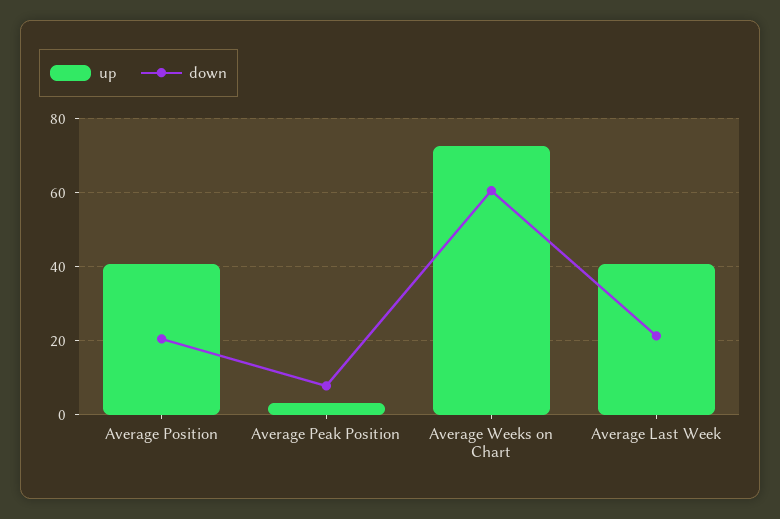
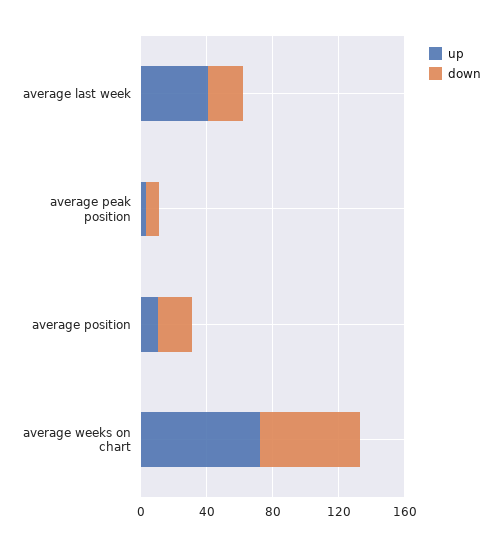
up, Average Position: 40 -> 10

